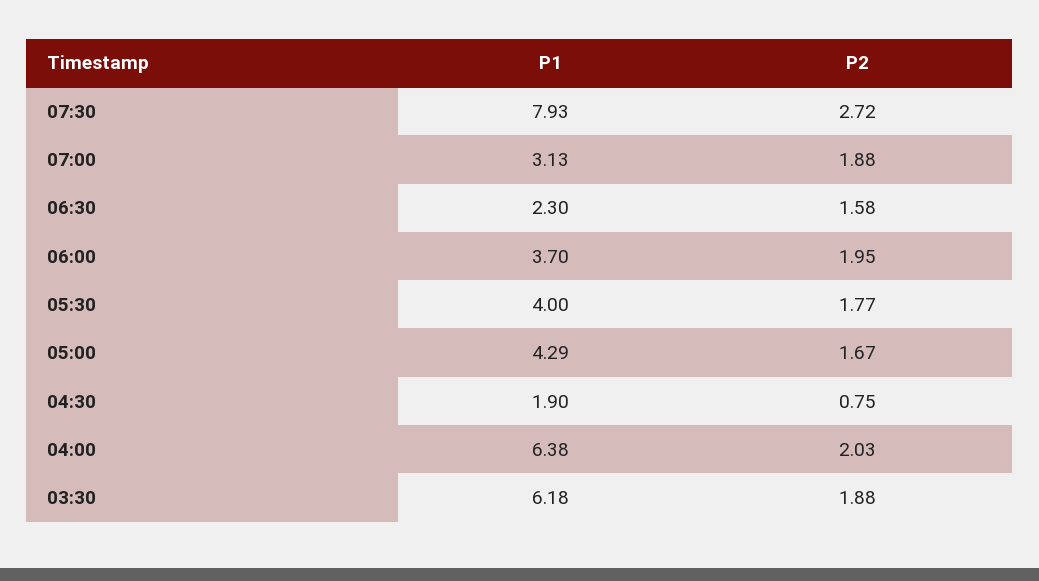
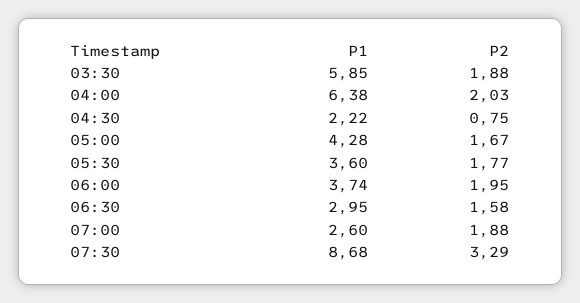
P1, 07:30: 7.93 -> 8.68
P2, 07:30: 2.72 -> 3.29
P1, 07:00: 3.13 -> 2.6
P1, 06:30: 2.3 -> 2.95
P1, 06:00: 3.7 -> 3.74
P1, 05:30: 4 -> 3.6
P1, 05:00: 4.29 -> 4.28
P1, 04:30: 1.9 -> 2.22
P1, 03:30: 6.18 -> 5.85

